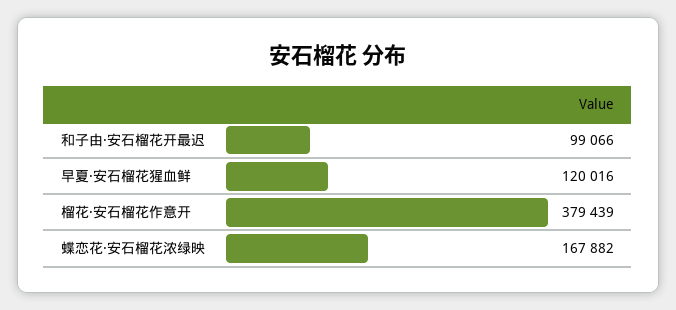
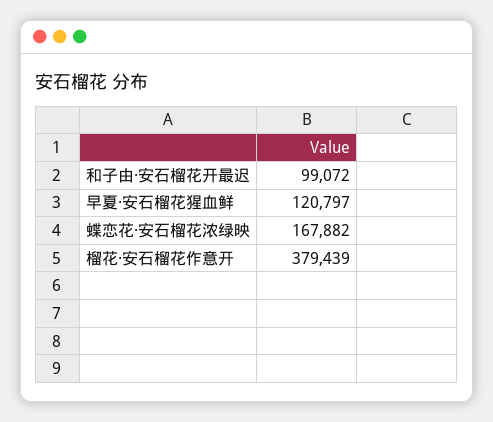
和子由·安石榴花开最迟: 99066 -> 99072
早夏·安石榴花猩血鲜: 120016 -> 120797

